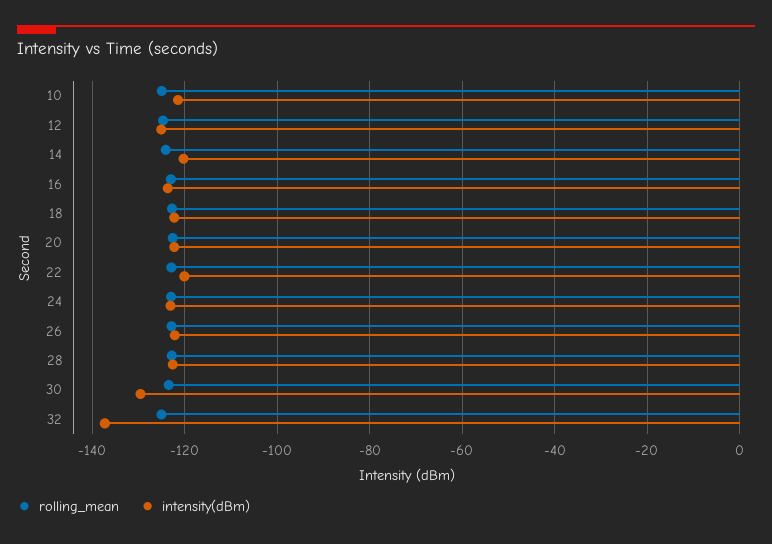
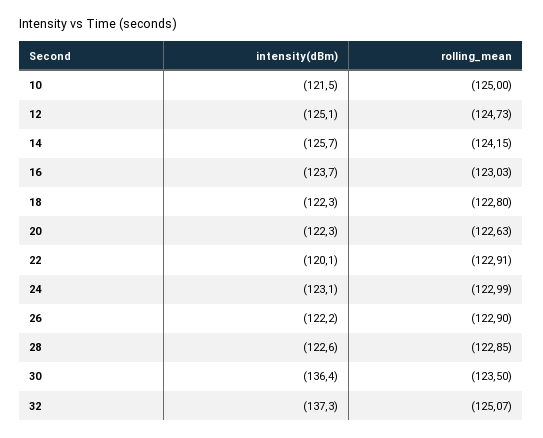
intensity(dBm), 14: -120 -> -125.7
intensity(dBm), 30: -130 -> -136.4

